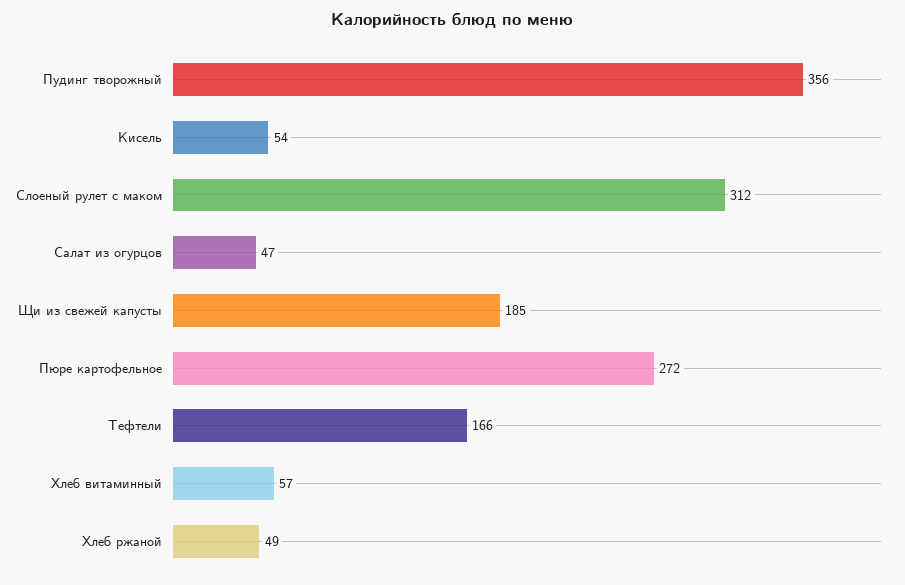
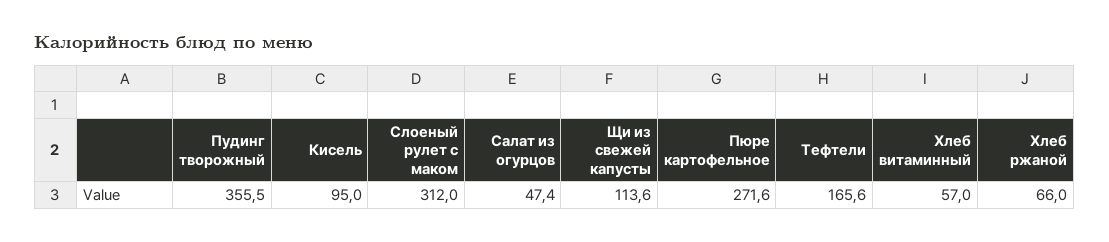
Кисель: 54 -> 95
Щи из свежей капусты: 185 -> 113.6
Хлеб ржаной: 49 -> 66

